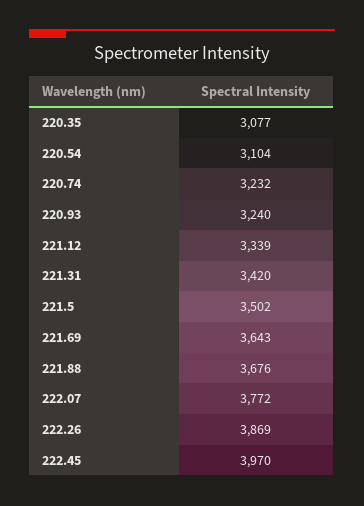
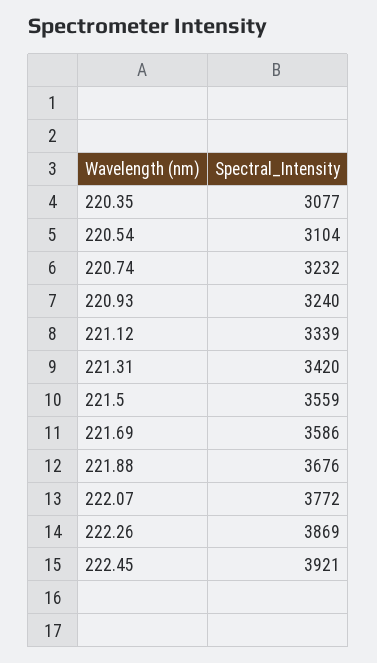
221.5: 3502 -> 3559
221.69: 3643 -> 3586
222.45: 3970 -> 3921

